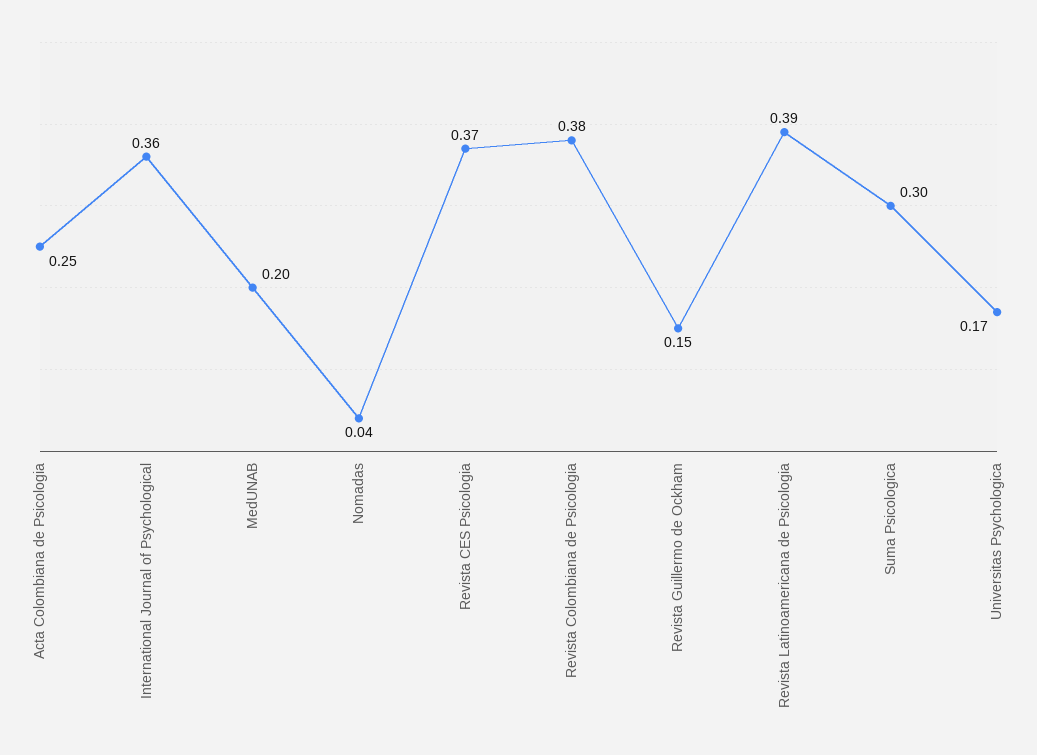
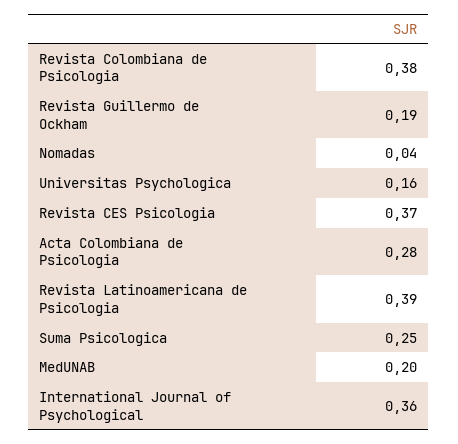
Acta Colombiana de Psicologia: 0.25 -> 0.28
Revista Guillermo de Ockham: 0.15 -> 0.19
Suma Psicologica: 0.3 -> 0.25
Universitas Psychologica: 0.17 -> 0.16

